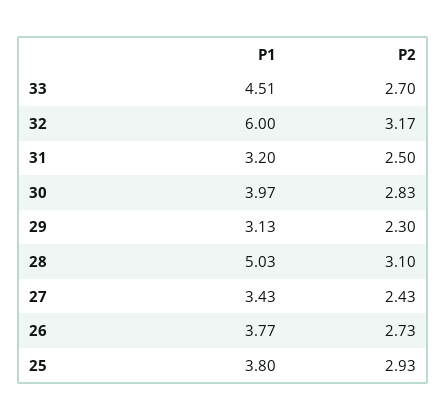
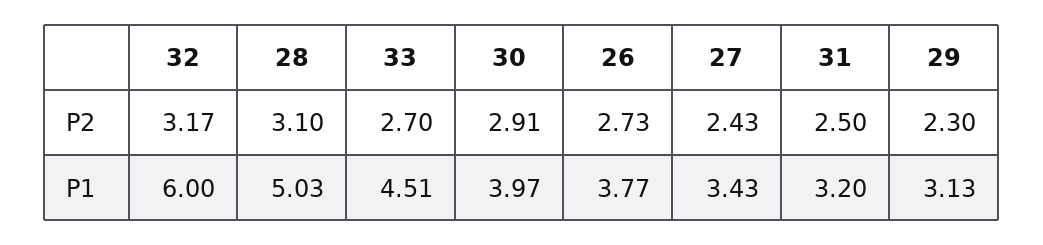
P2, 30: 2.83 -> 2.91
P1, 25: 3.8 -> none
P2, 25: 2.93 -> none

